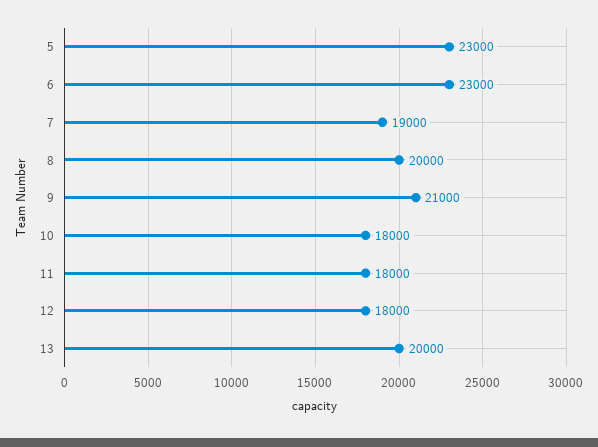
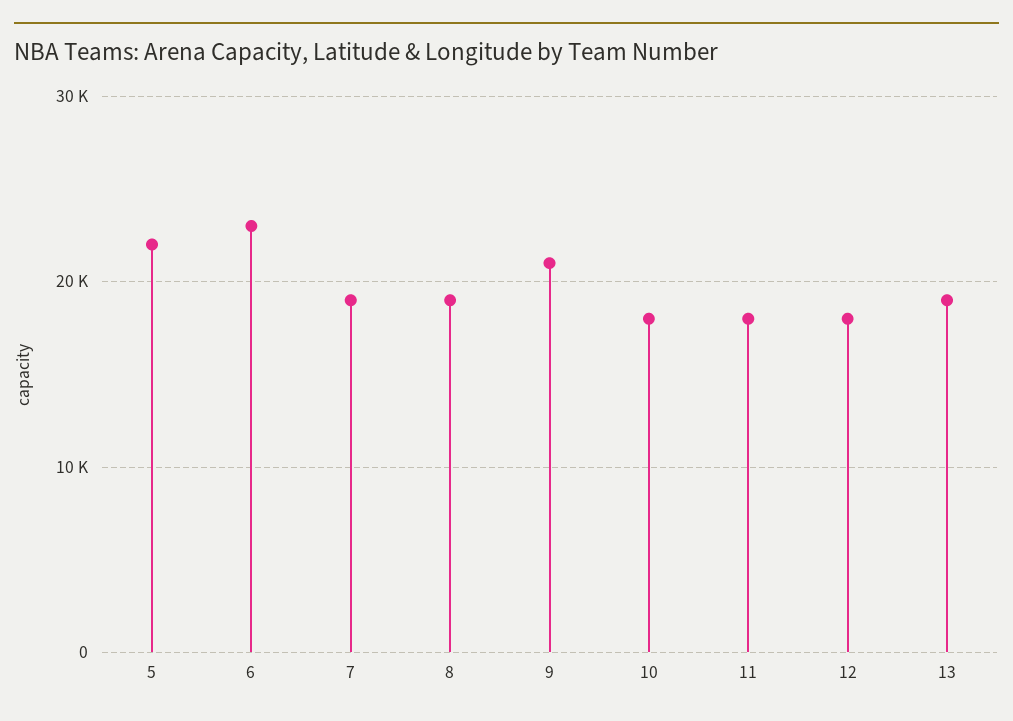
5: 23000 -> 22000
8: 20000 -> 19000
13: 20000 -> 19000

